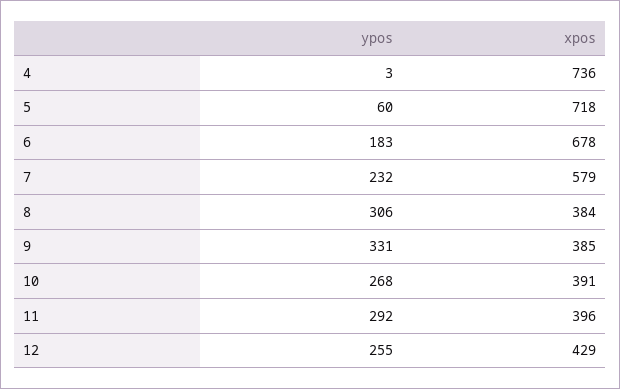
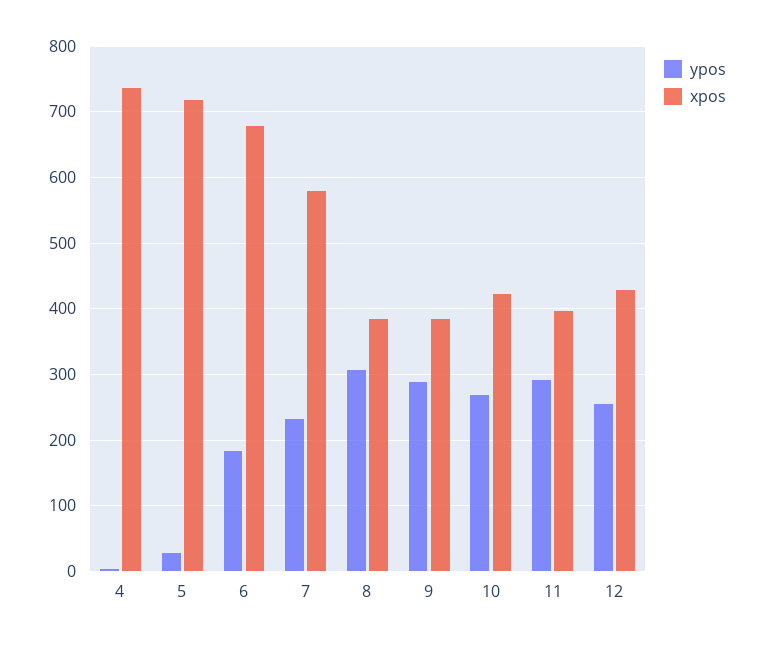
ypos, 5: 60 -> 30
ypos, 9: 331 -> 290
xpos, 10: 391 -> 420

